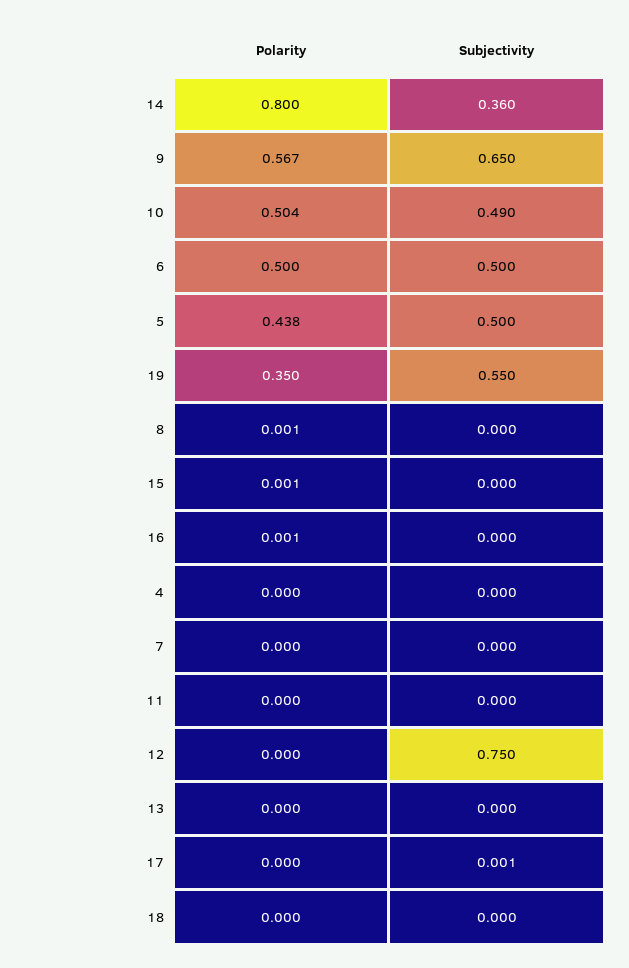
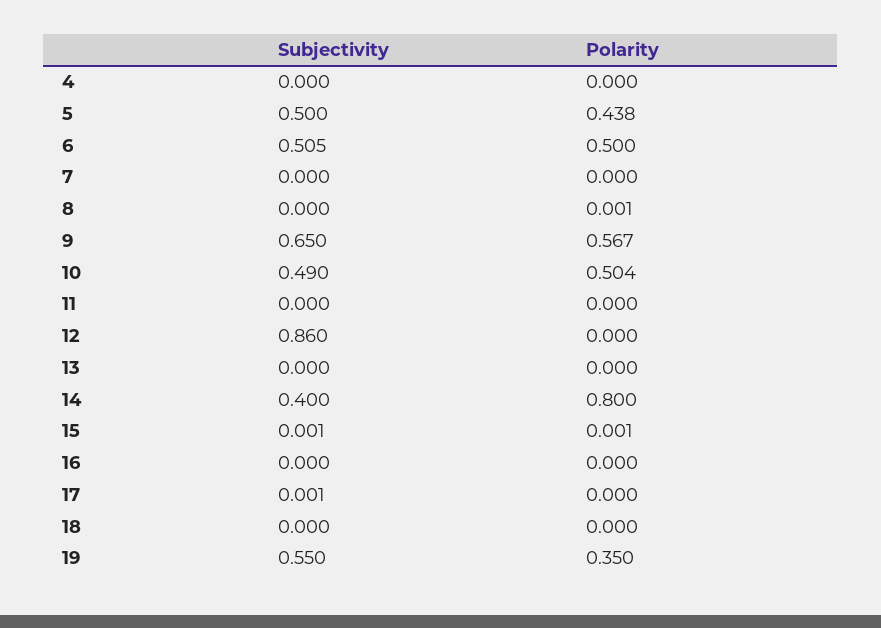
Subjectivity, 14: 0.36 -> 0.4
Subjectivity, 6: 0.5 -> 0.505
Subjectivity, 15: 0 -> 0.001
Polarity, 16: 0.001 -> 0
Subjectivity, 12: 0.75 -> 0.86

